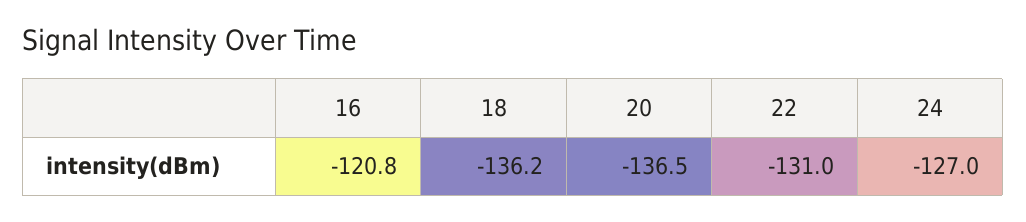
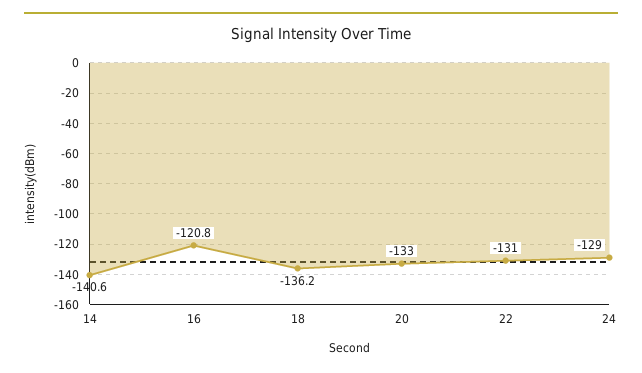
20: -136.5 -> -133
24: -127 -> -129
14: none -> -140.6

